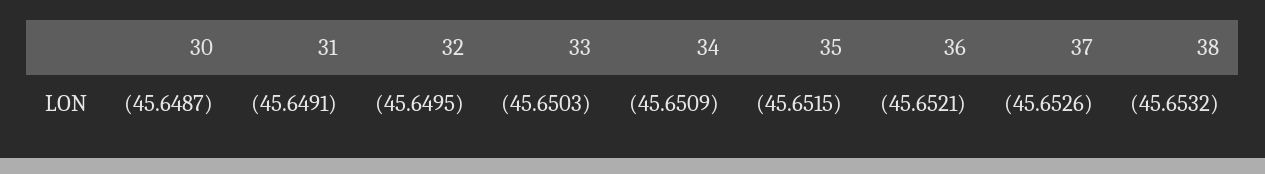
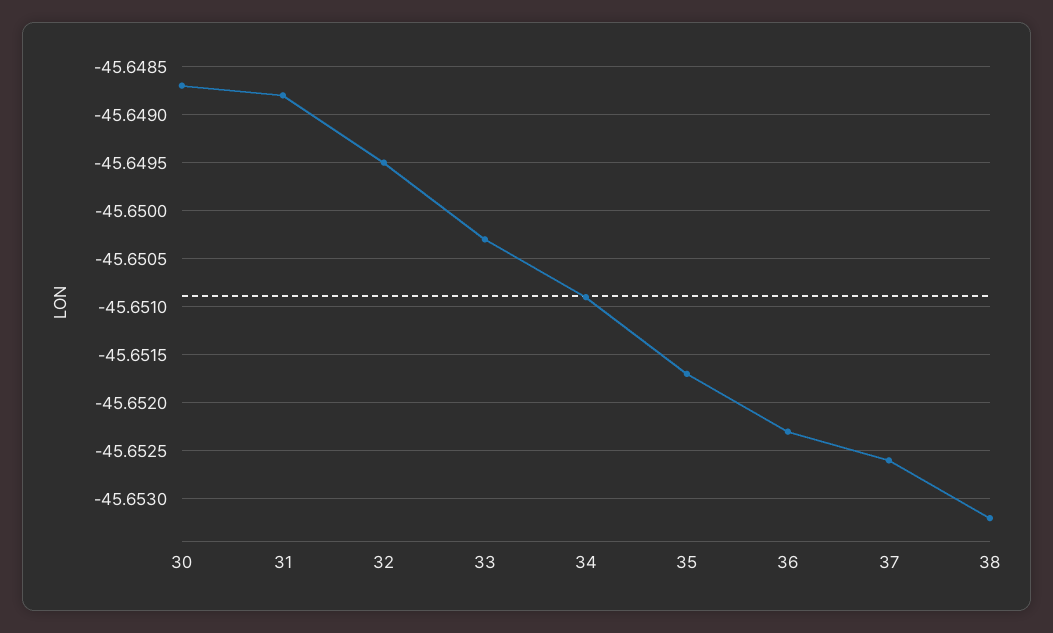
31: -45.6491 -> -45.6488
35: -45.6515 -> -45.6517
36: -45.6521 -> -45.6523

